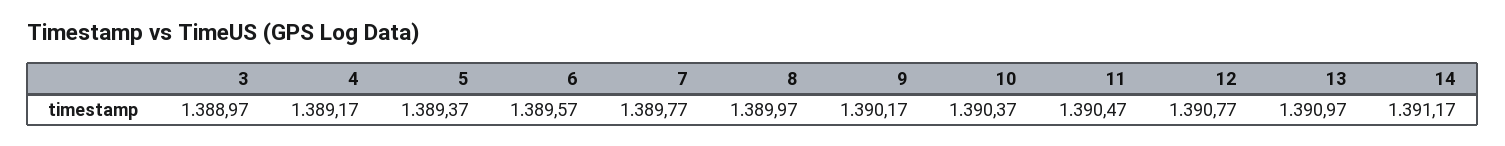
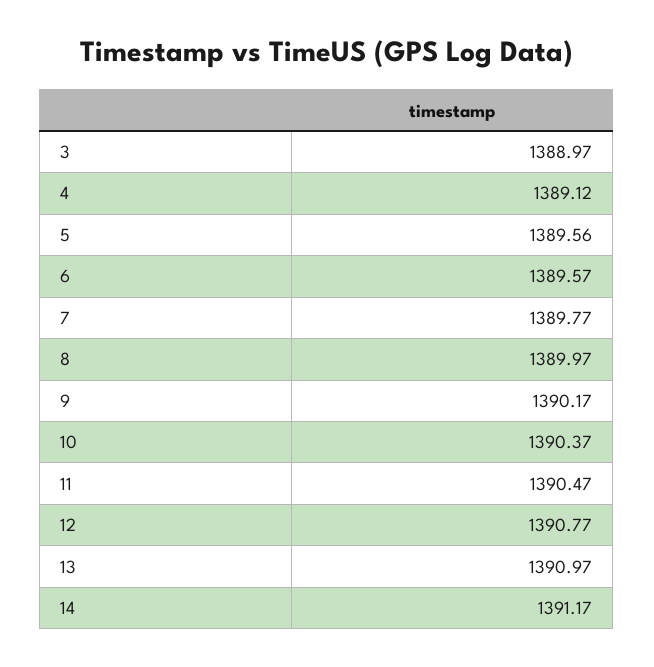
4: 1389.17 -> 1389.12
5: 1389.37 -> 1389.56

